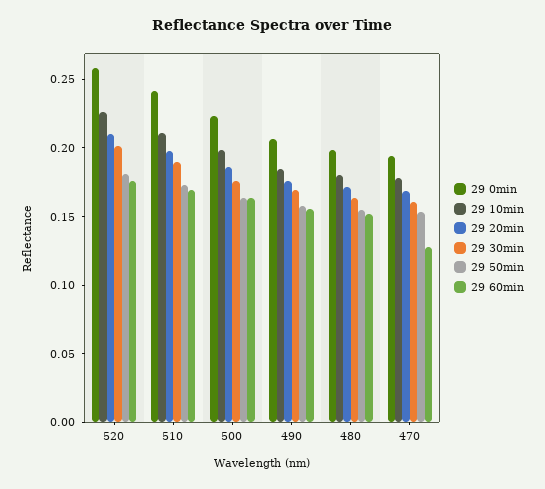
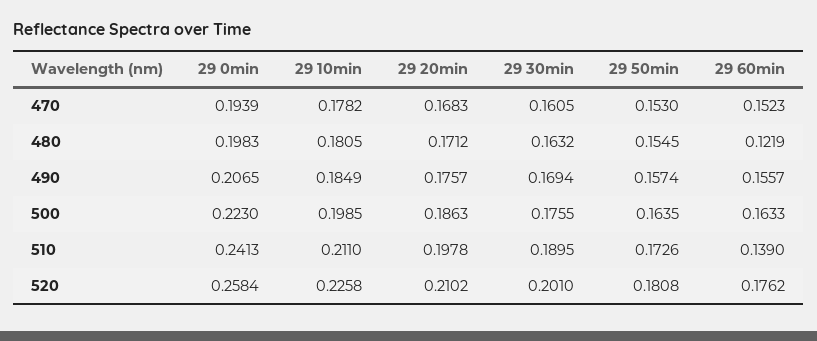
29 60min, 510: 0.17 -> 0.139
29 60min, 480: 0.15 -> 0.1219
29 60min, 470: 0.13 -> 0.1523

